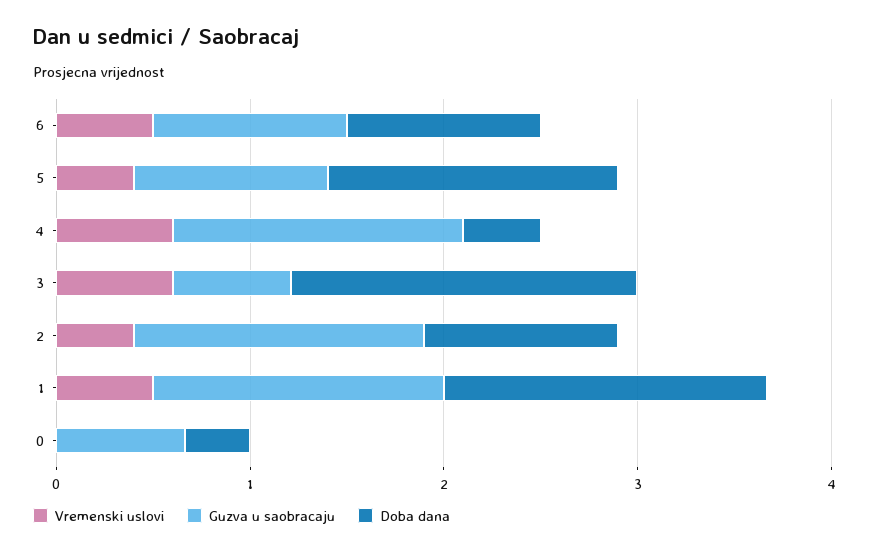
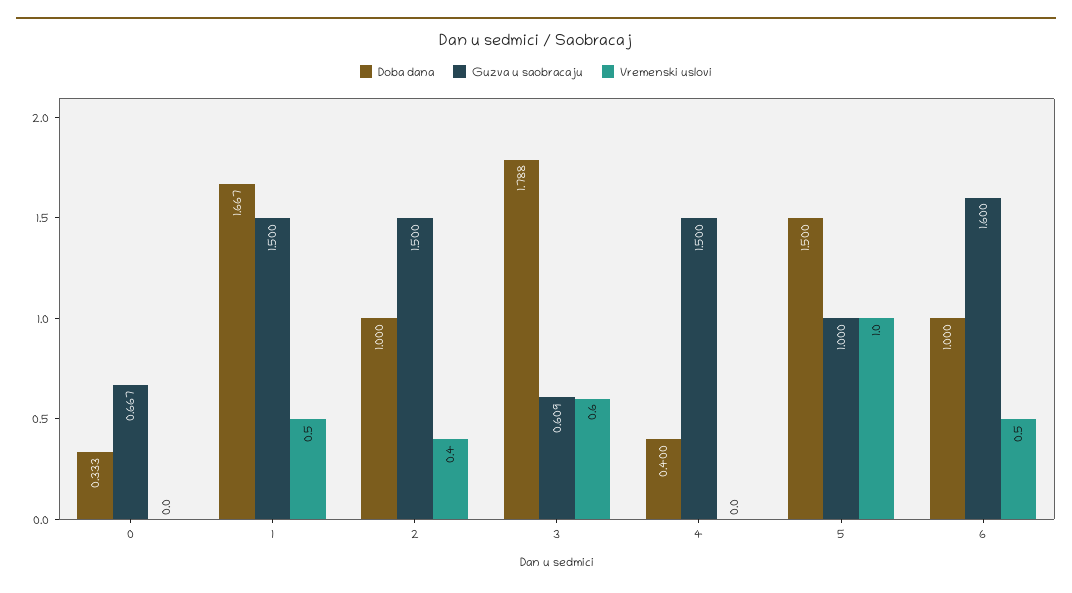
Guzva u saobracaju, 6: 1 -> 1.6
Vremenski uslovi, 5: 0.4 -> 1
Vremenski uslovi, 4: 0.6 -> 0

